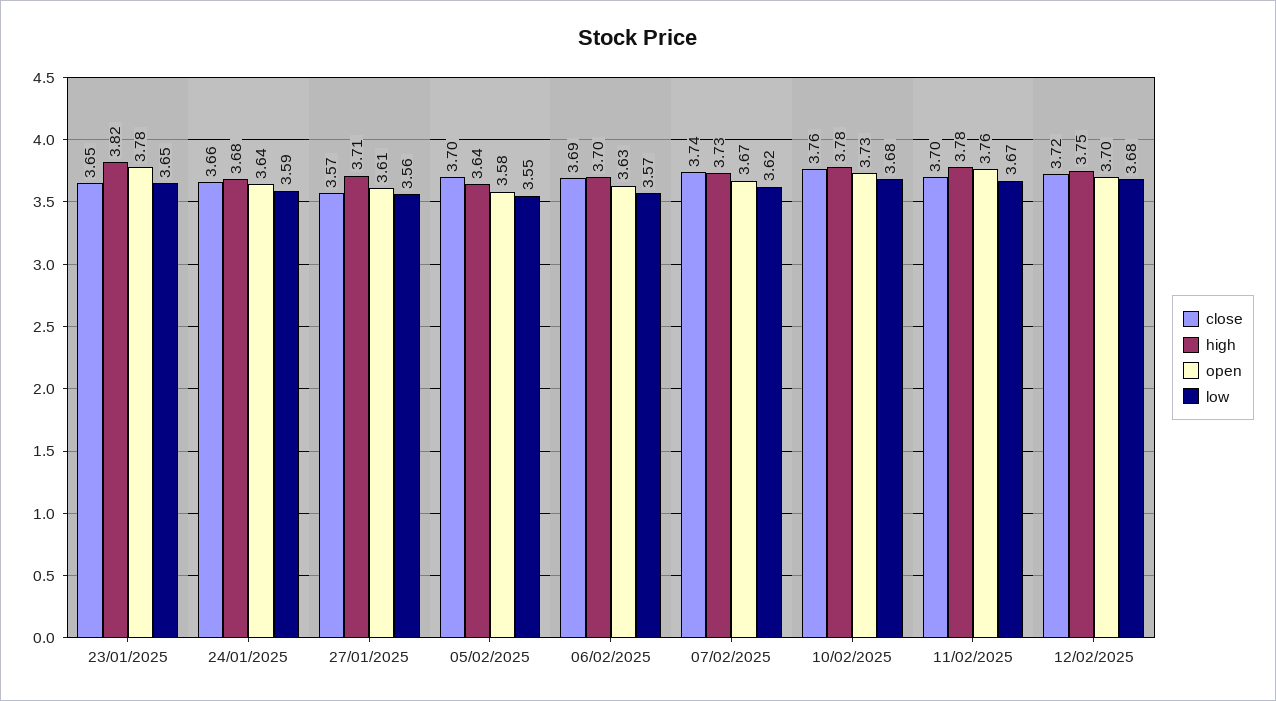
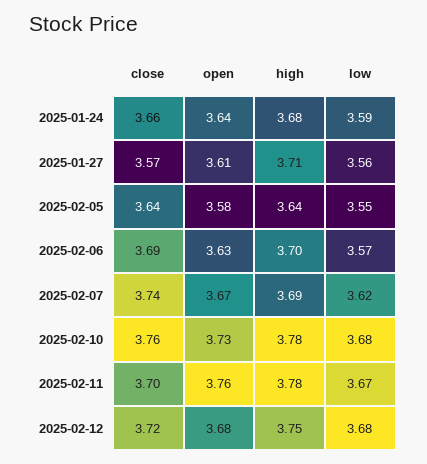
close, 23/01/2025: 3.65 -> none
high, 23/01/2025: 3.82 -> none
open, 23/01/2025: 3.78 -> none
low, 23/01/2025: 3.65 -> none
close, 05/02/2025: 3.7 -> 3.64
high, 07/02/2025: 3.73 -> 3.69
open, 12/02/2025: 3.7 -> 3.68

